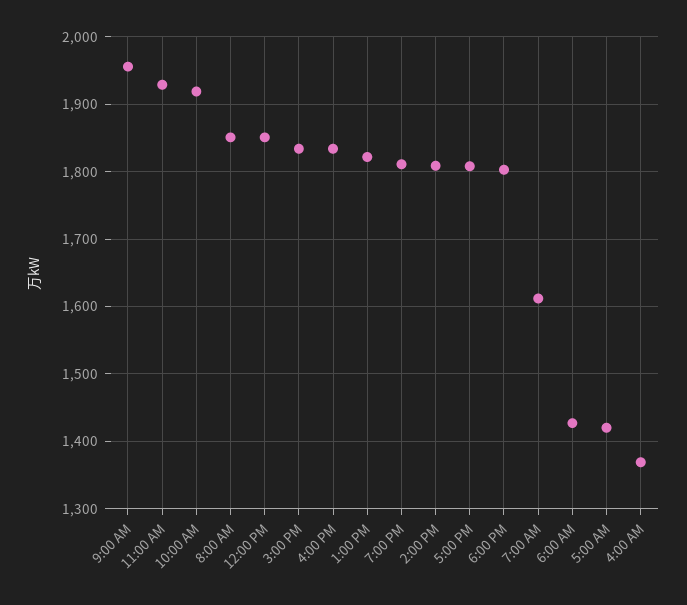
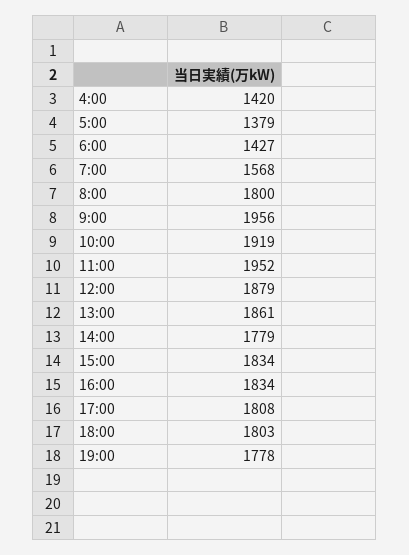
11:00 AM: 1930 -> 1952
8:00 AM: 1850 -> 1800
12:00 PM: 1850 -> 1879
1:00 PM: 1820 -> 1861
7:00 PM: 1810 -> 1778
2:00 PM: 1810 -> 1779
7:00 AM: 1610 -> 1568
5:00 AM: 1420 -> 1379
4:00 AM: 1370 -> 1420

